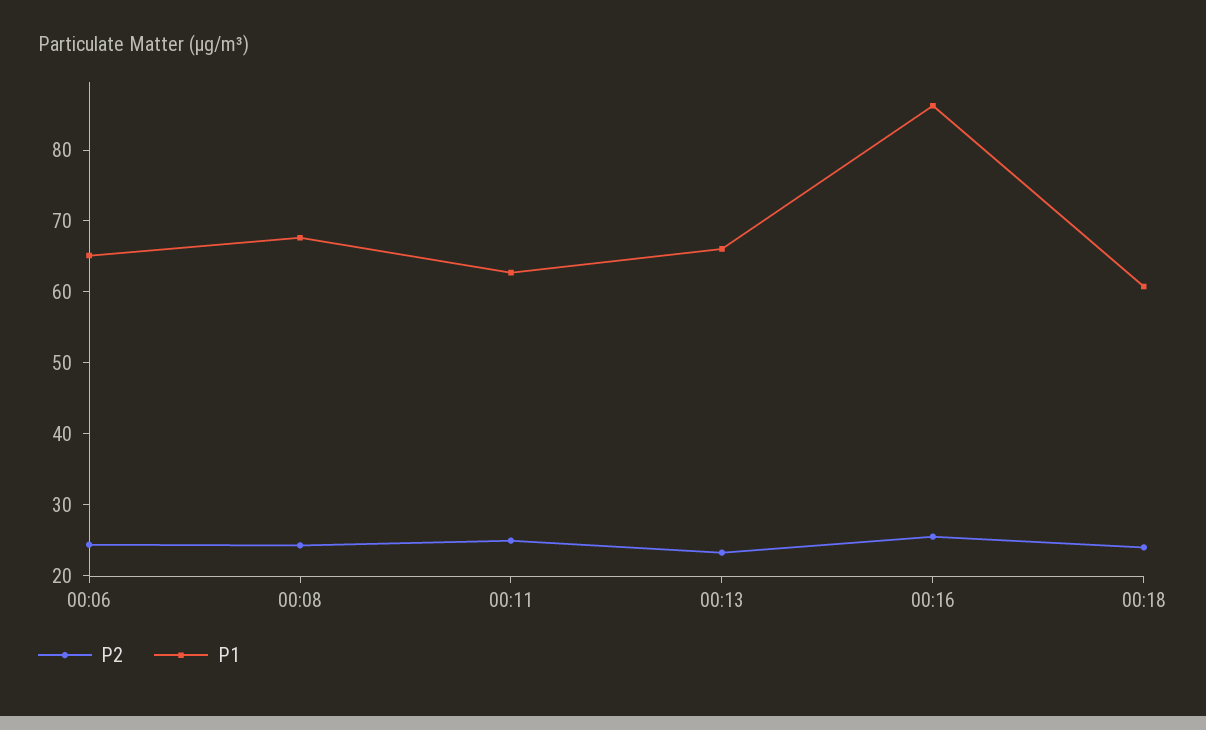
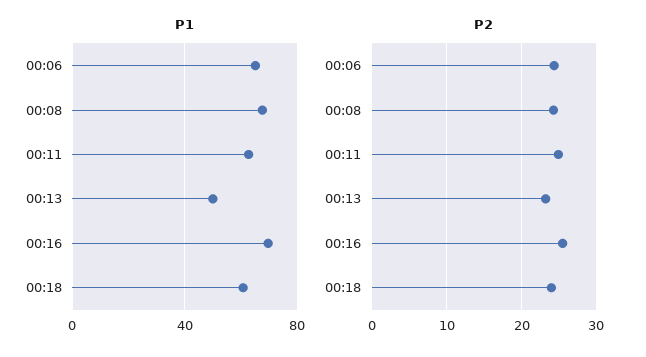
P1, 00:13: 66 -> 50
P1, 00:16: 86 -> 70

